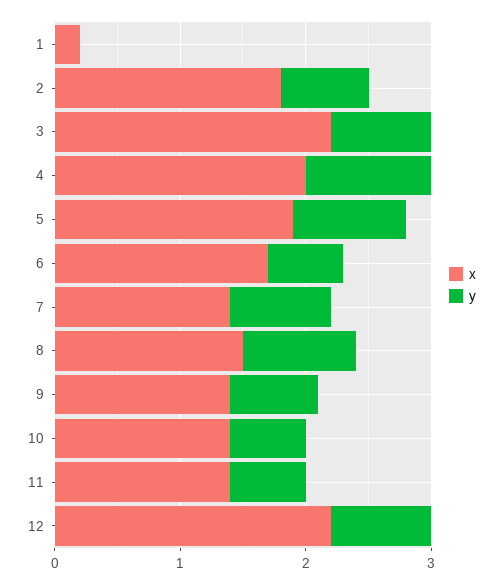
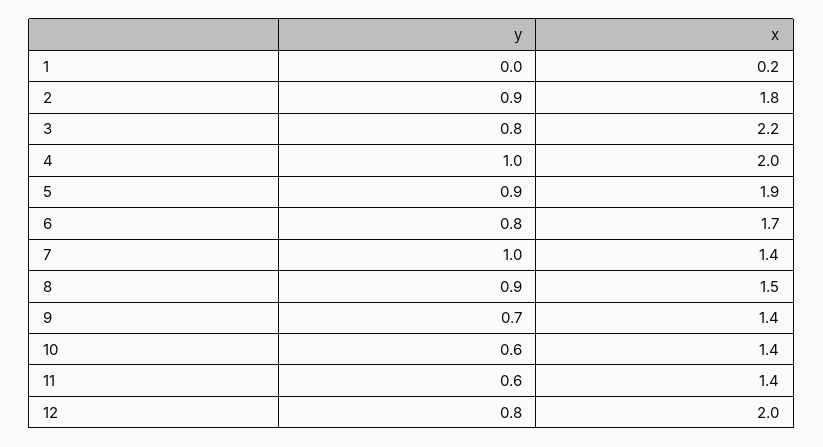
y, 2: 0.7 -> 0.9
y, 6: 0.6 -> 0.8
y, 7: 0.8 -> 1
x, 12: 2.2 -> 2

